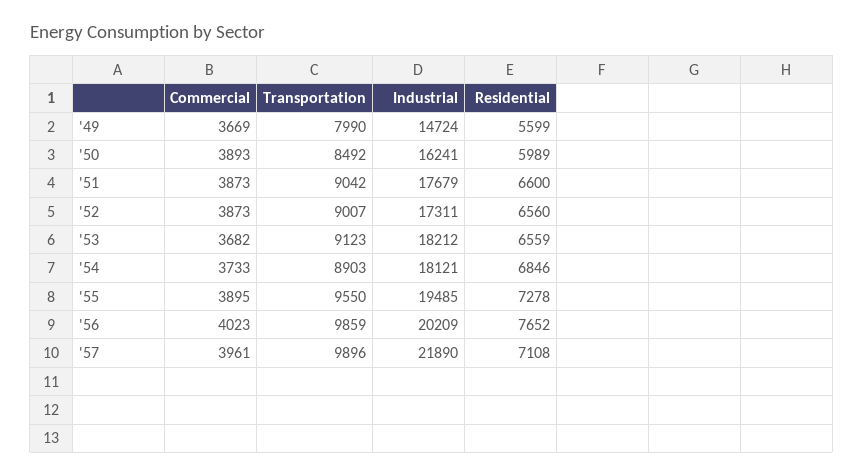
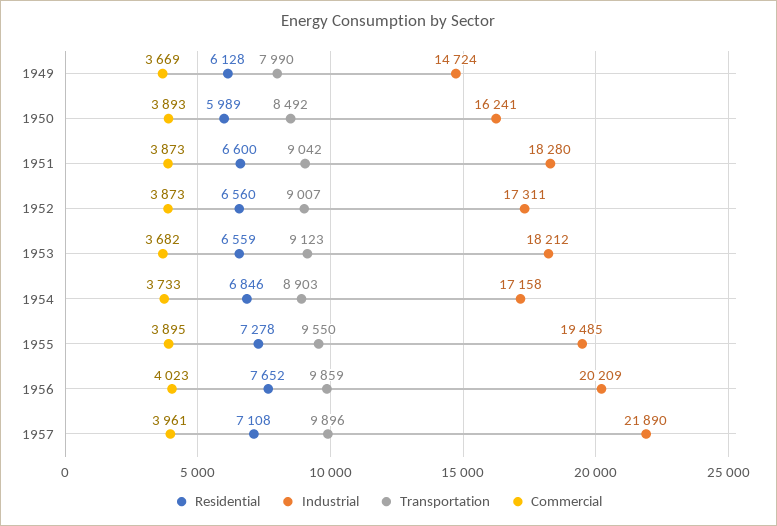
Residential, '49: 5599 -> 6128
Industrial, '51: 17679 -> 18280
Industrial, '54: 18121 -> 17158

